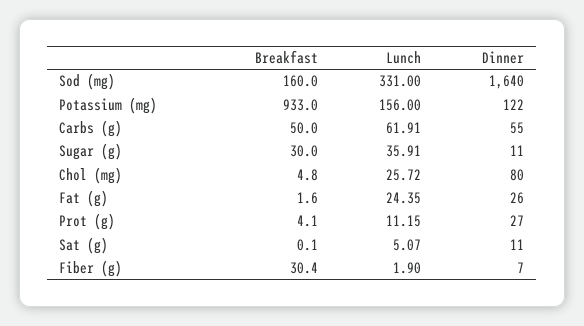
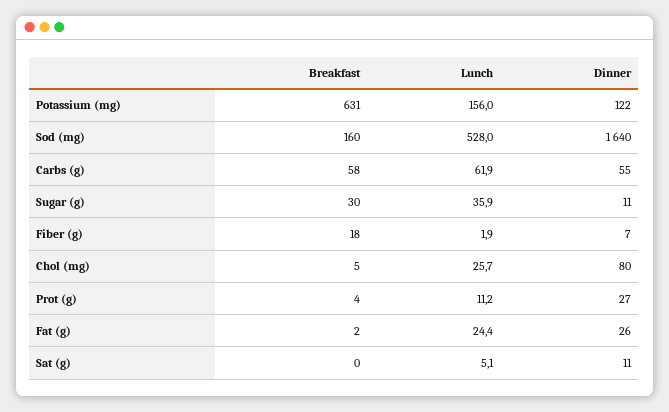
Lunch, Sod (mg): 331 -> 528
Breakfast, Potassium (mg): 933 -> 631
Breakfast, Carbs (g): 50 -> 58
Breakfast, Fiber (g): 30.4 -> 18

